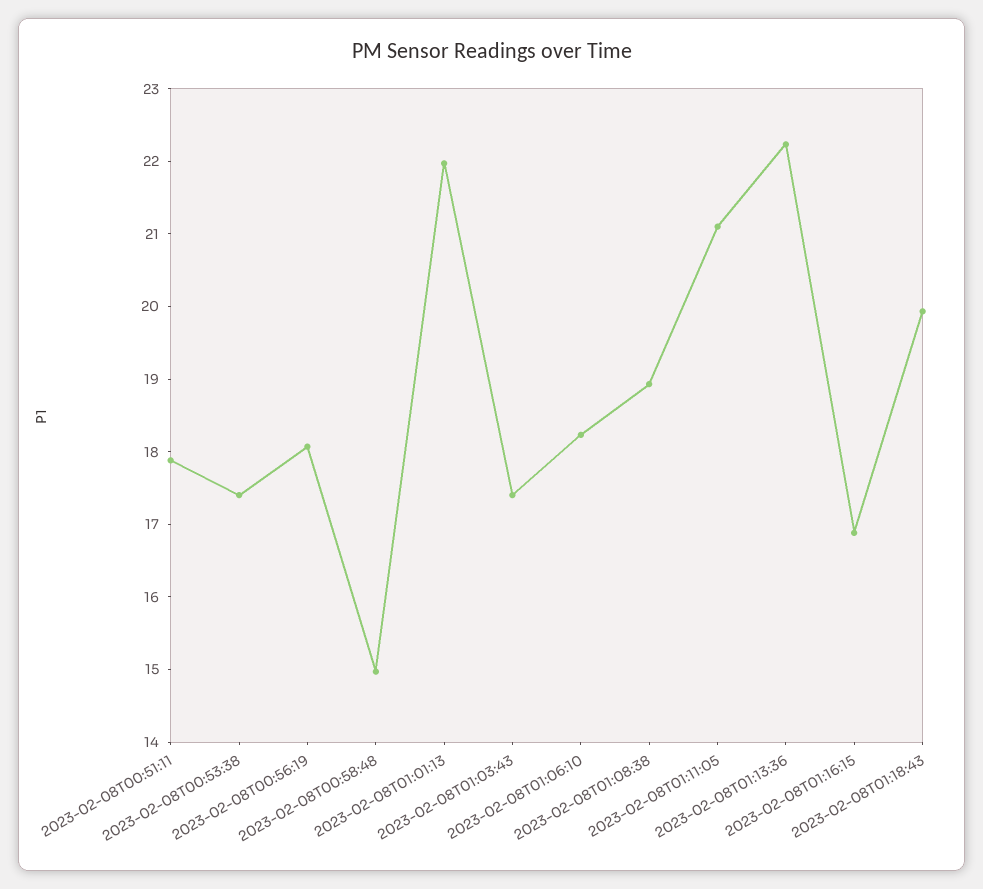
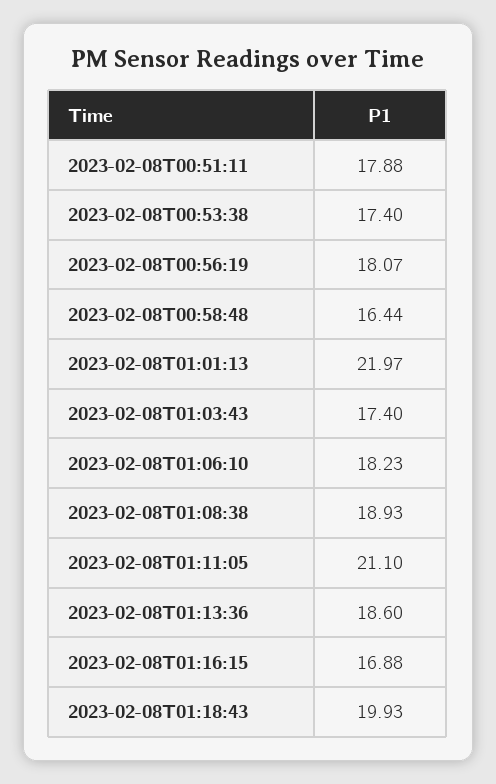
2023-02-08T00:58:48: 15 -> 16.44
2023-02-08T01:13:36: 22.2 -> 18.6

